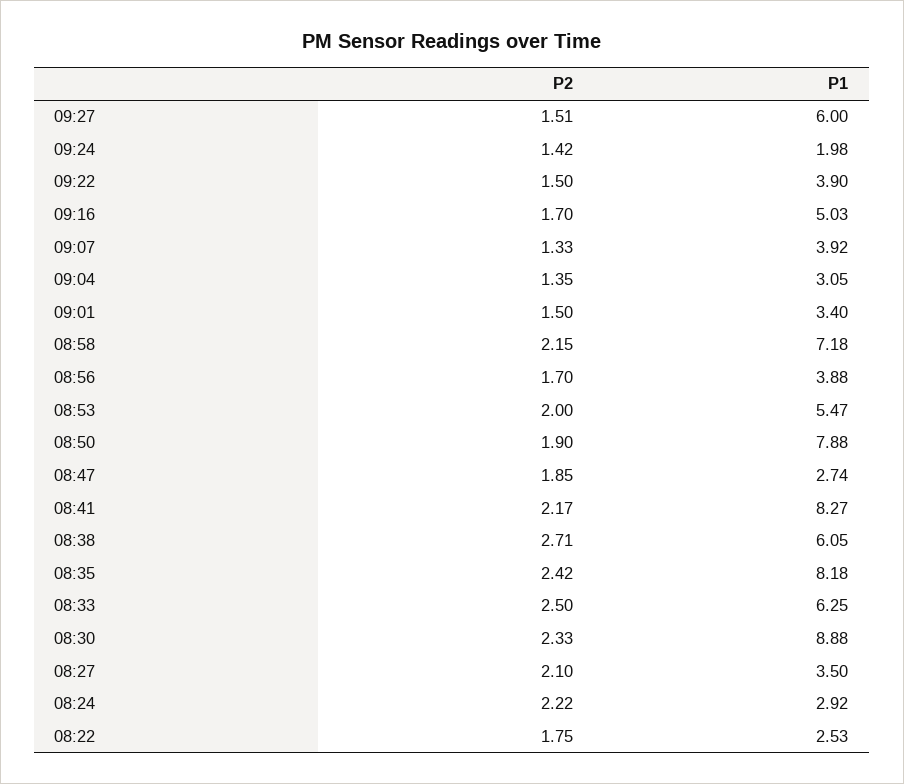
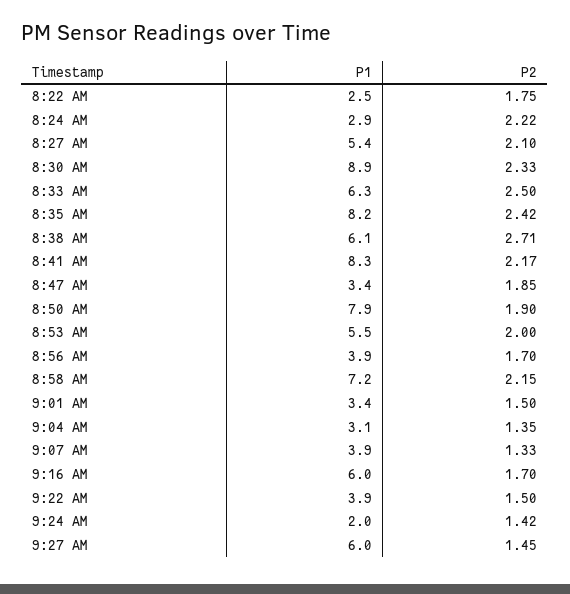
P2, 09:27: 1.51 -> 1.45
P1, 09:16: 5.03 -> 6
P1, 08:47: 2.74 -> 3.4
P1, 08:27: 3.5 -> 5.4

